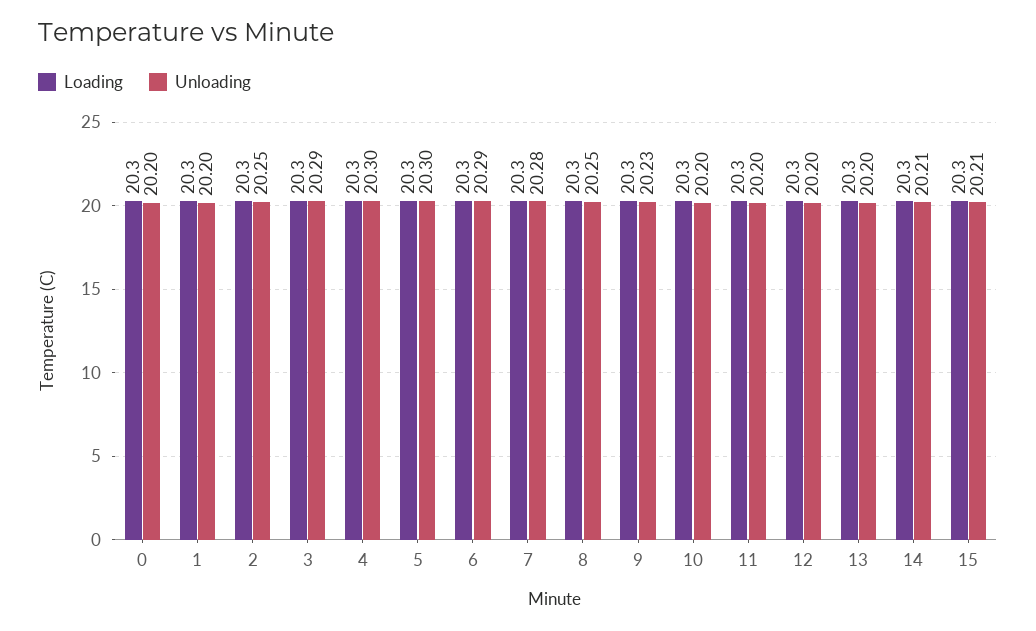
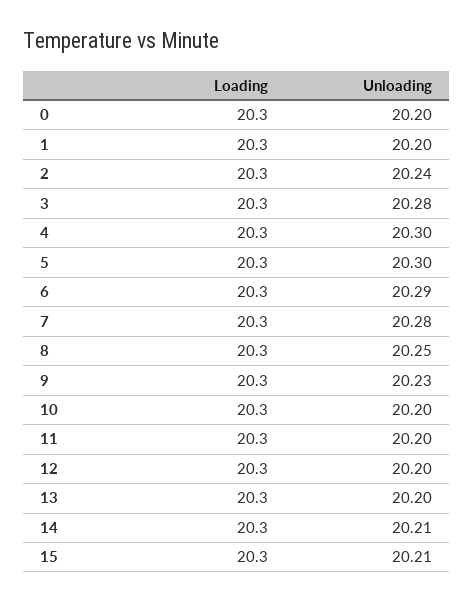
Unloading, 2: 20.25 -> 20.24
Unloading, 3: 20.29 -> 20.28

